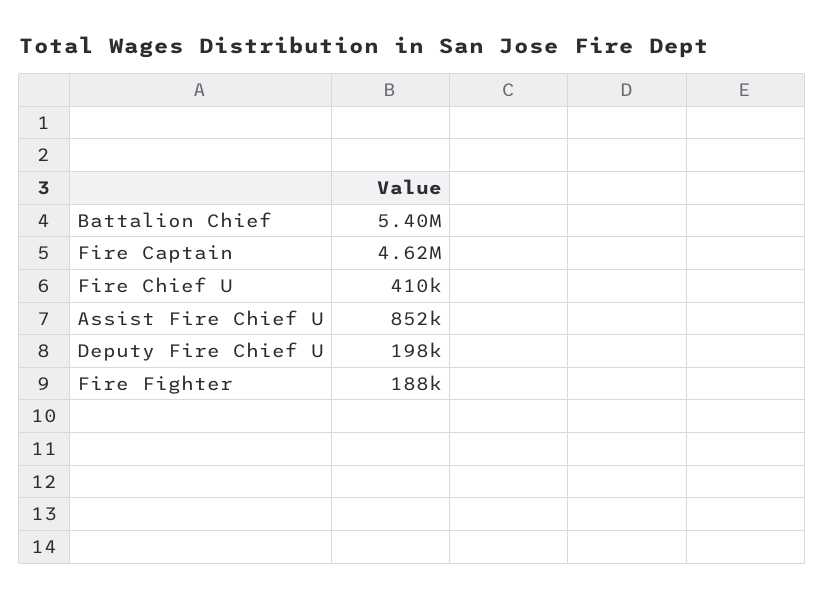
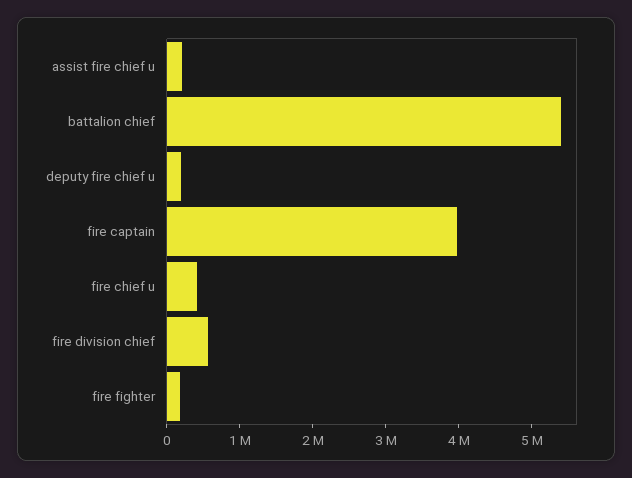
Fire Captain: 4620000 -> 4000000
Assist Fire Chief U: 852000 -> 200000
fire division chief: none -> 600000

